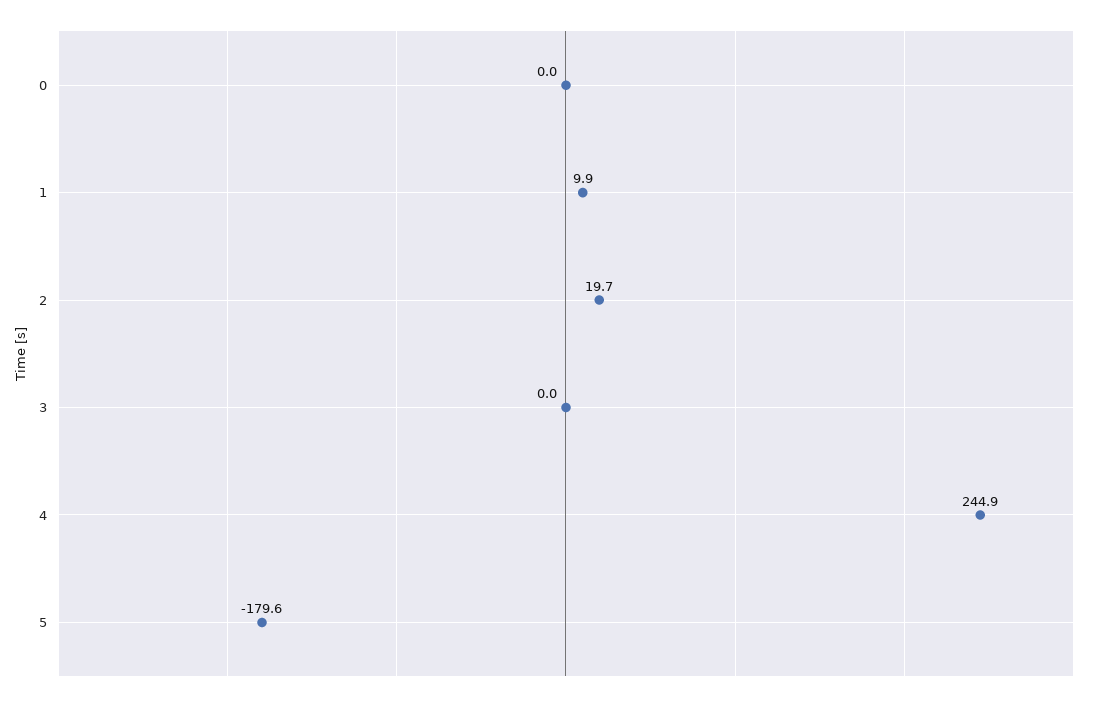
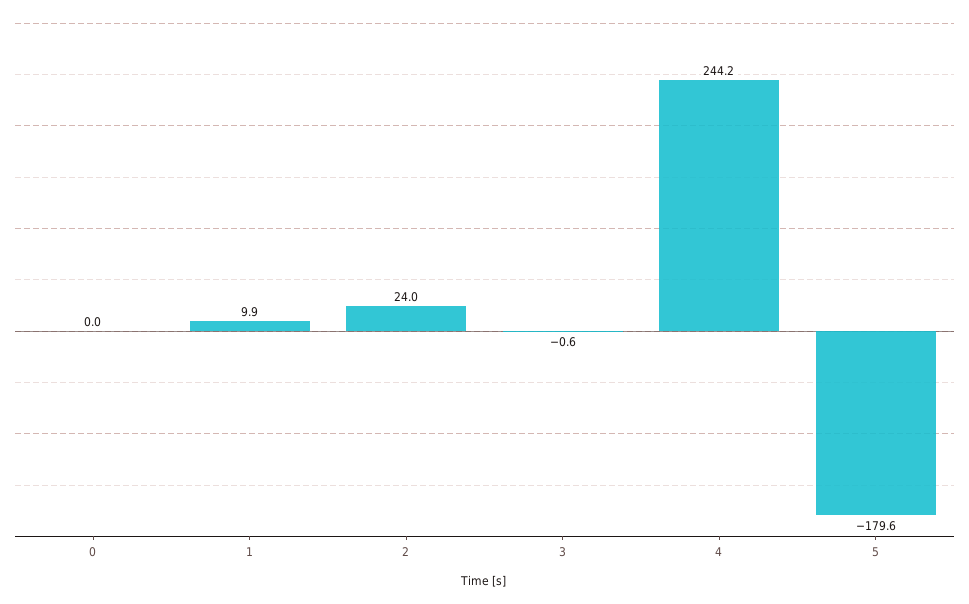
2: 19.7 -> 24
3: 0 -> -0.6
4: 244.9 -> 244.2

